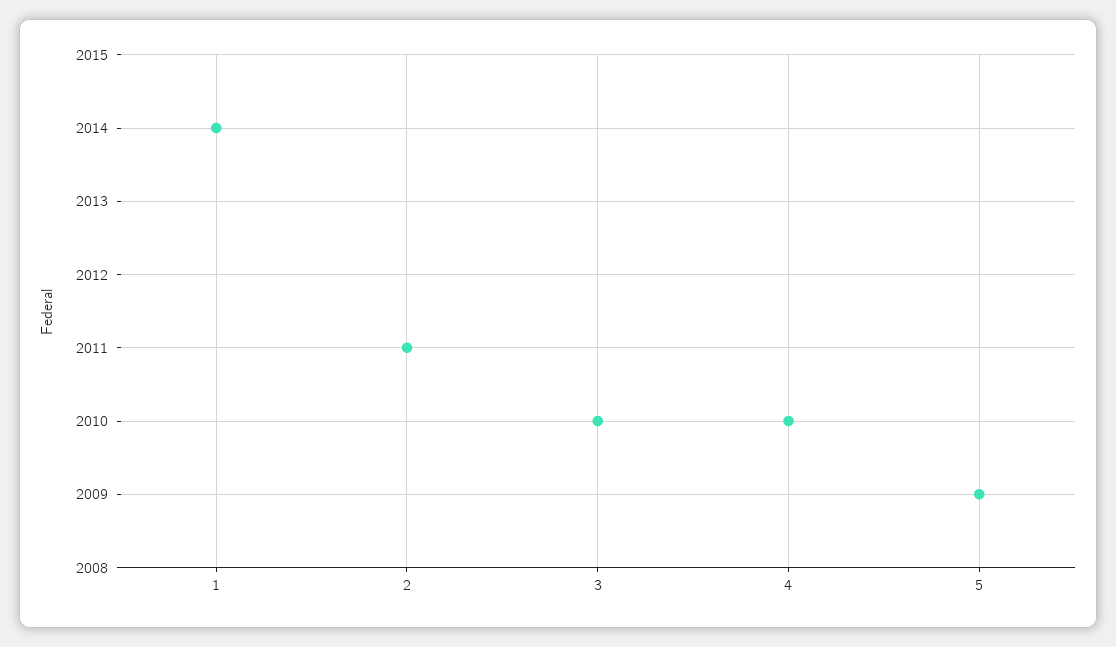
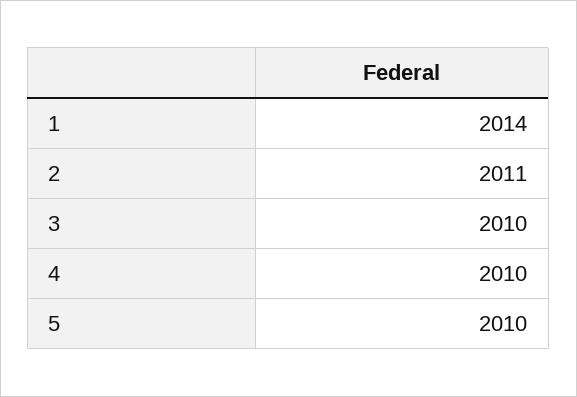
5: 2009 -> 2010

